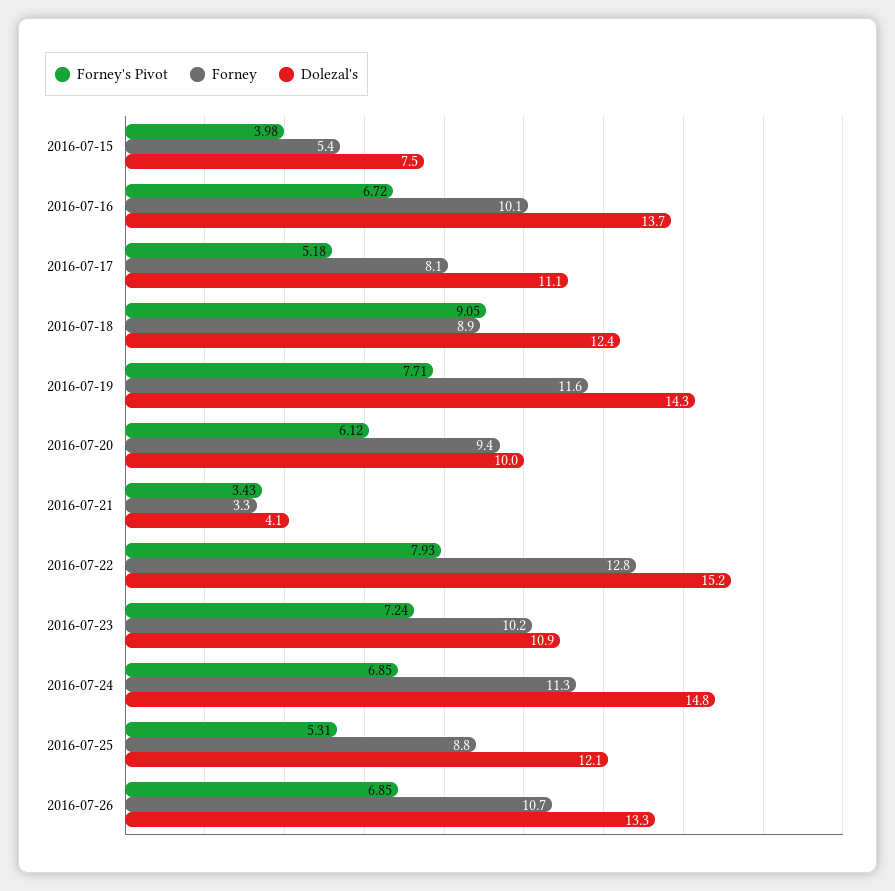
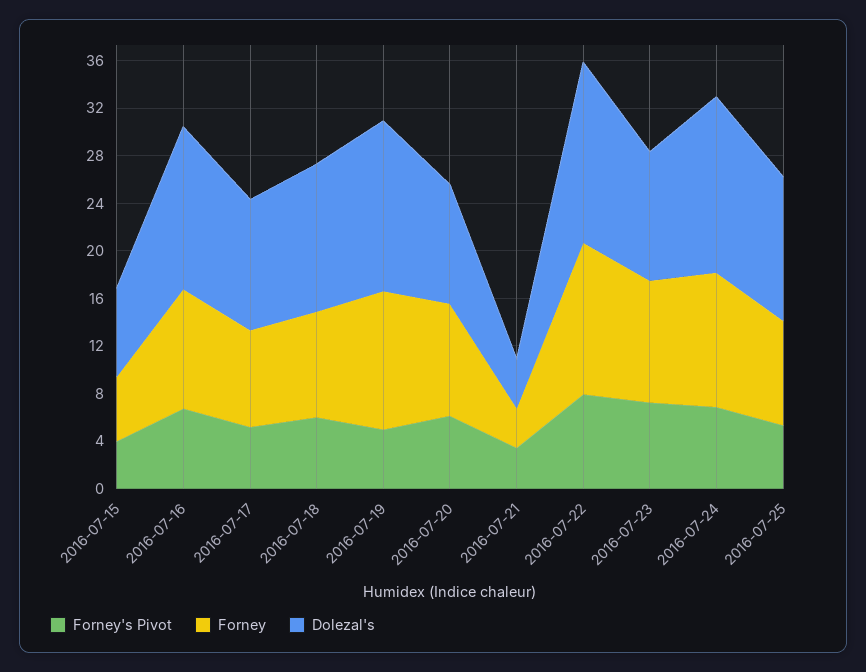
Forney's Pivot, 2016-07-18: 9.05 -> 6
Forney's Pivot, 2016-07-19: 7.71 -> 5
Forney's Pivot, 2016-07-26: 6.85 -> none
Forney, 2016-07-26: 10.7 -> none
Dolezal's, 2016-07-26: 13.3 -> none

